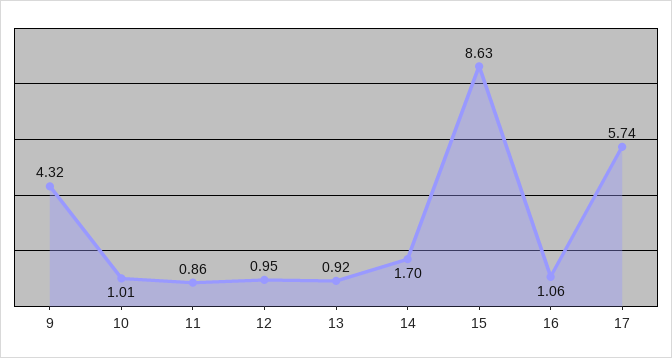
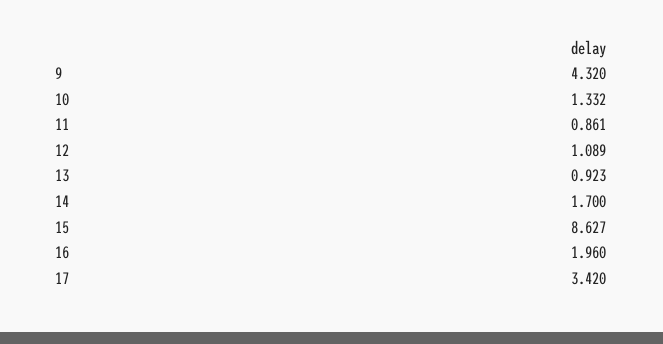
10: 1.01 -> 1.332
12: 0.95 -> 1.089
16: 1.06 -> 1.96
17: 5.74 -> 3.42

